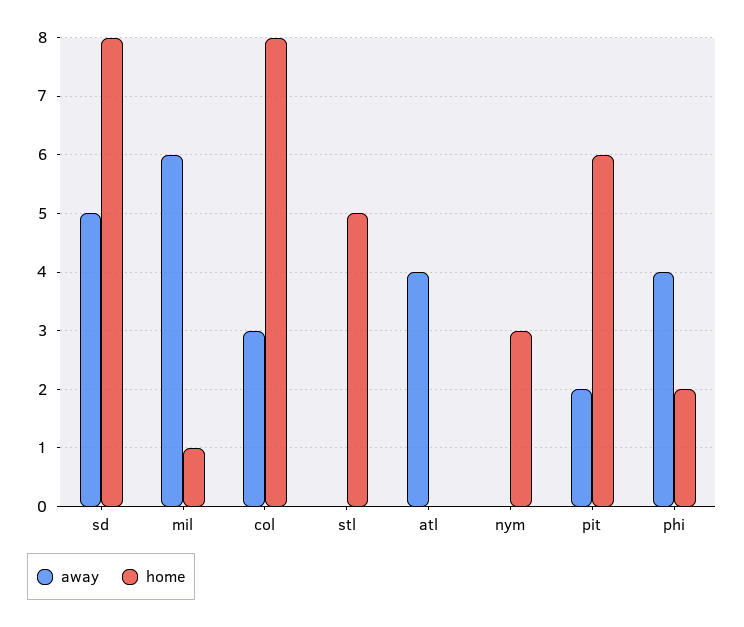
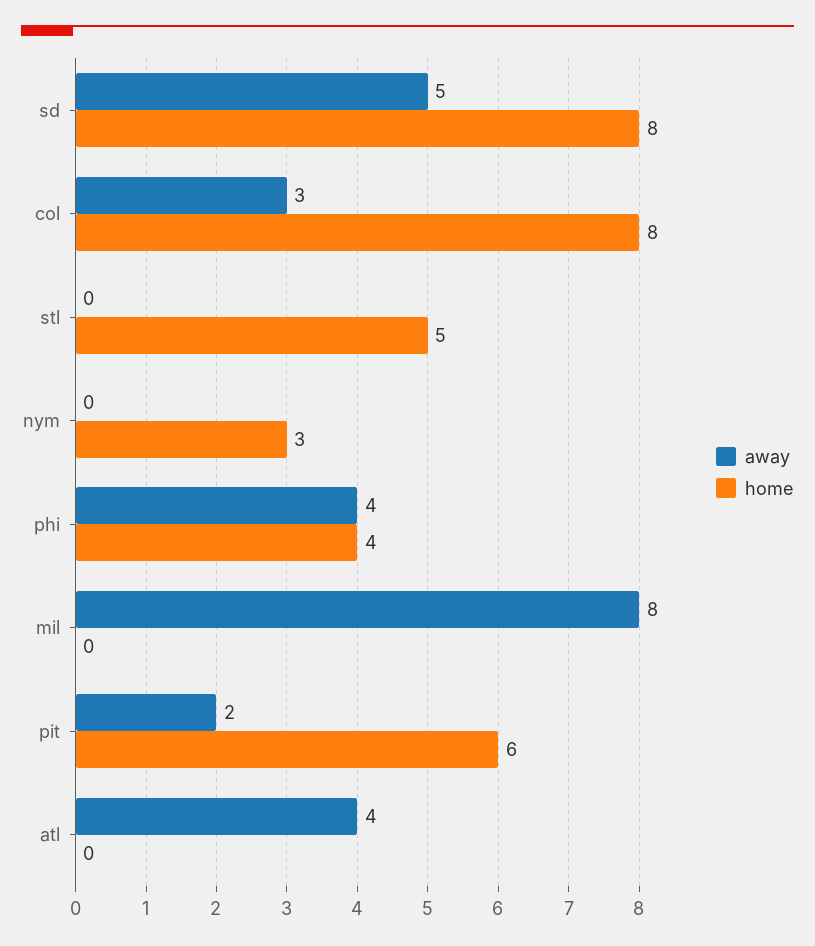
away, mil: 6 -> 8
home, mil: 1 -> 0
home, phi: 2 -> 4

